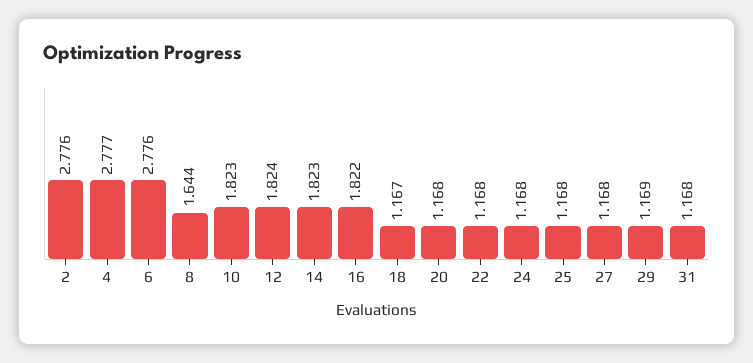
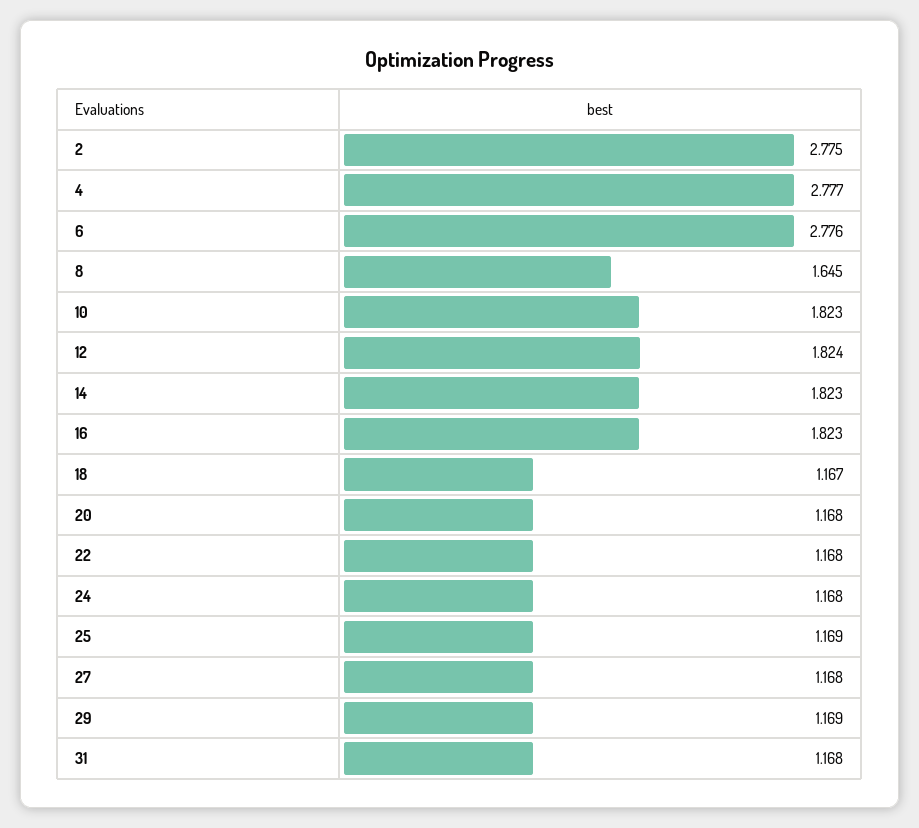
2: 2.776 -> 2.775
8: 1.644 -> 1.645
16: 1.822 -> 1.823
25: 1.168 -> 1.169

